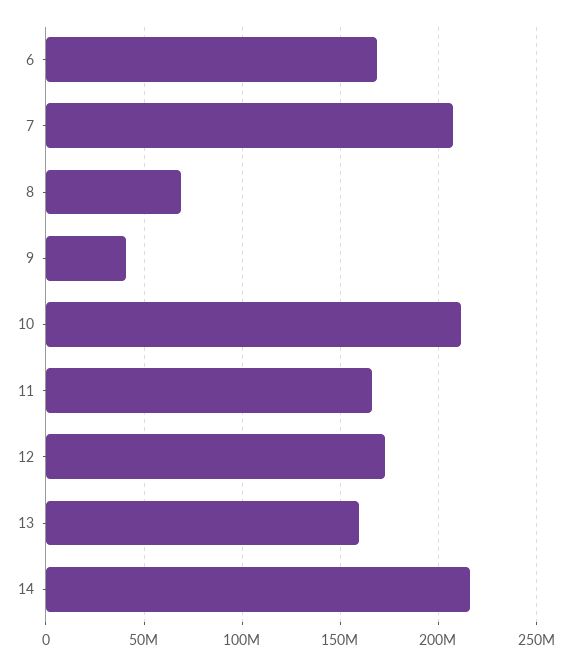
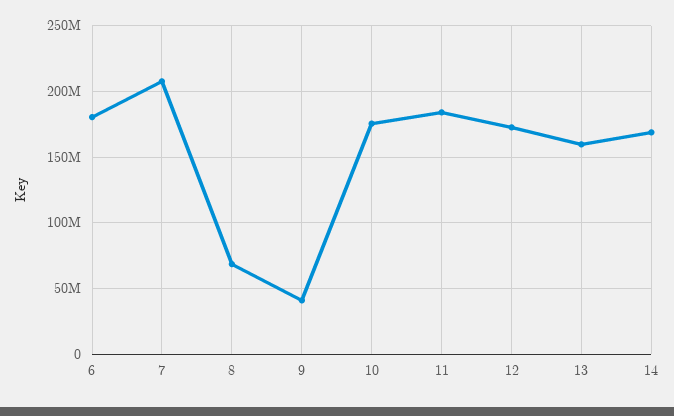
6: 170000000 -> 180000000
10: 210000000 -> 175000000
11: 165000000 -> 185000000
14: 215000000 -> 170000000

